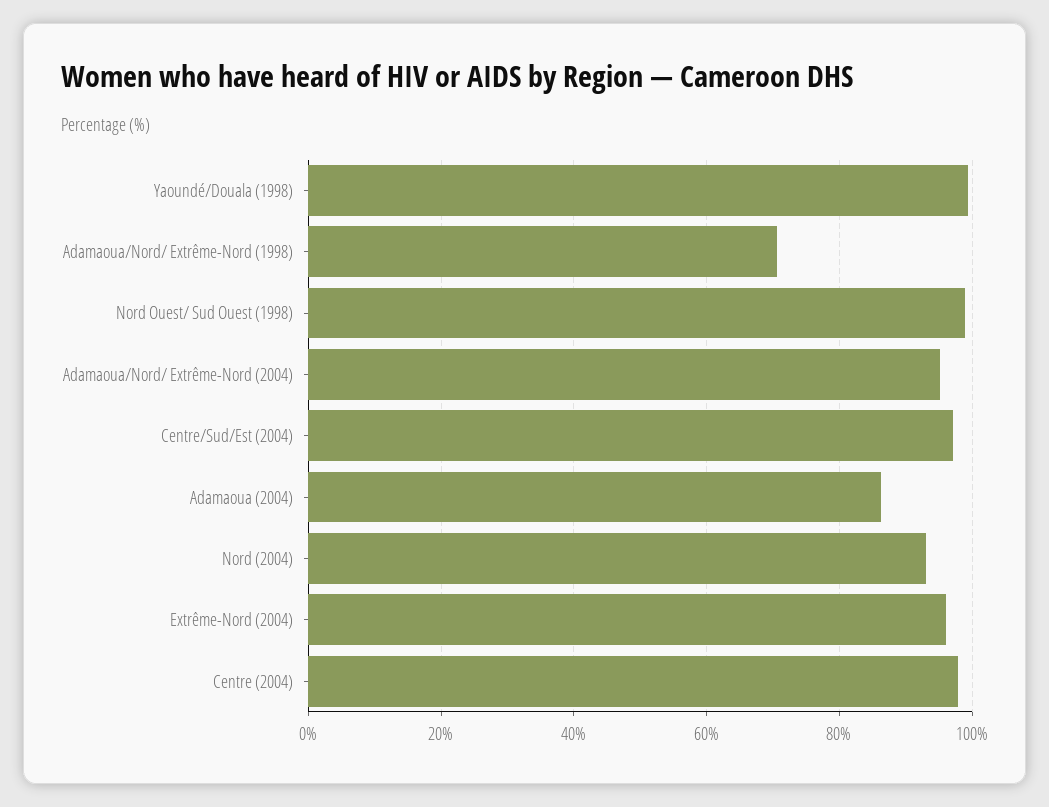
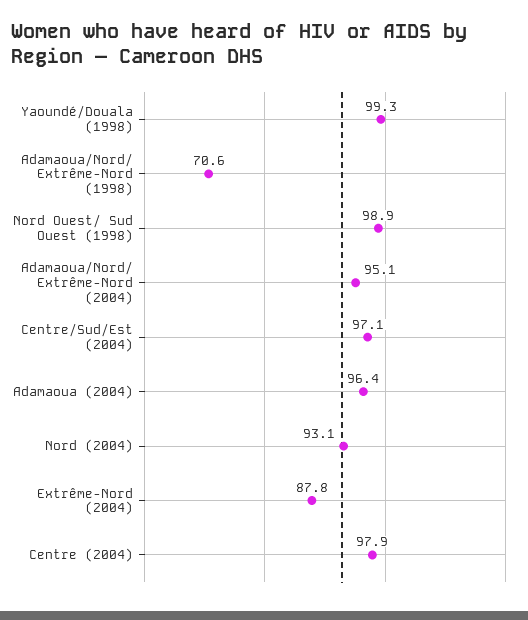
Adamaoua (2004): 86 -> 96.4
Extrême-Nord (2004): 96 -> 87.8

